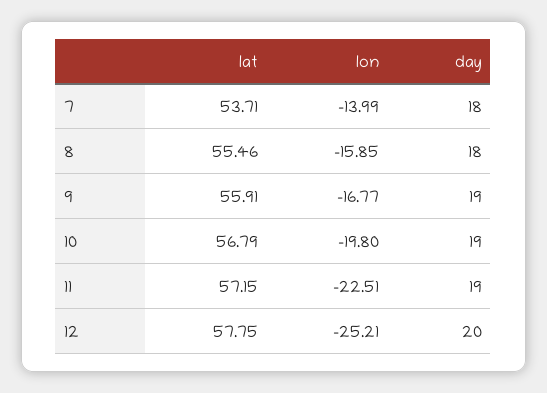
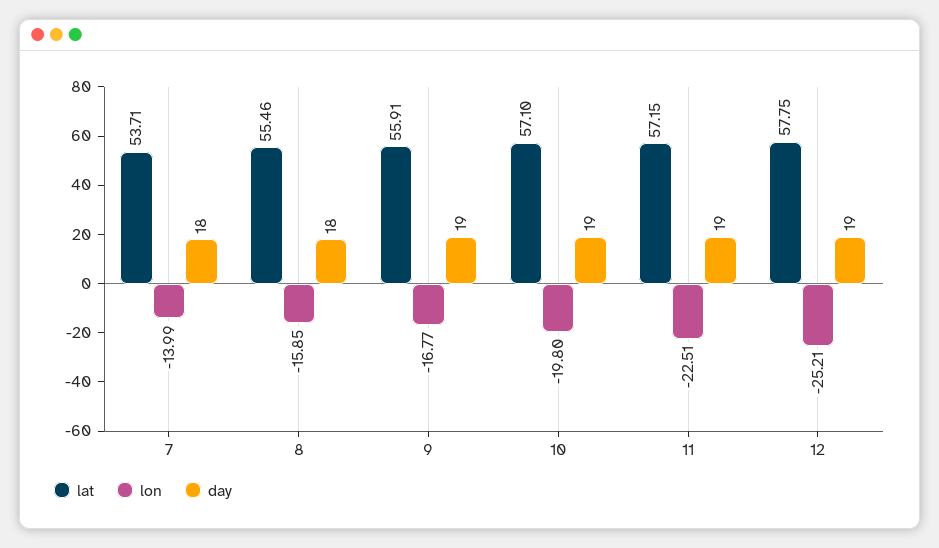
lat, 10: 56.79 -> 57.1
day, 12: 20 -> 19

